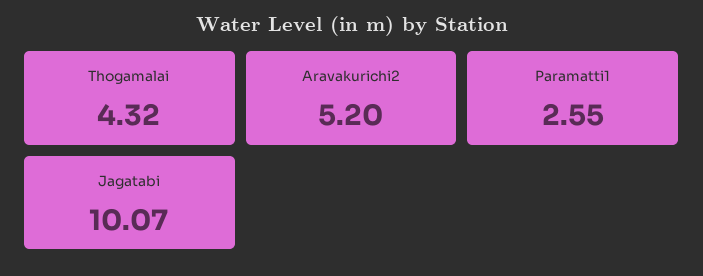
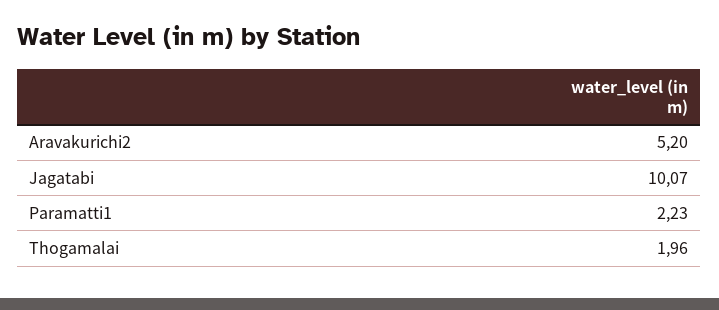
Thogamalai: 4.32 -> 1.96
Paramatti1: 2.55 -> 2.23

